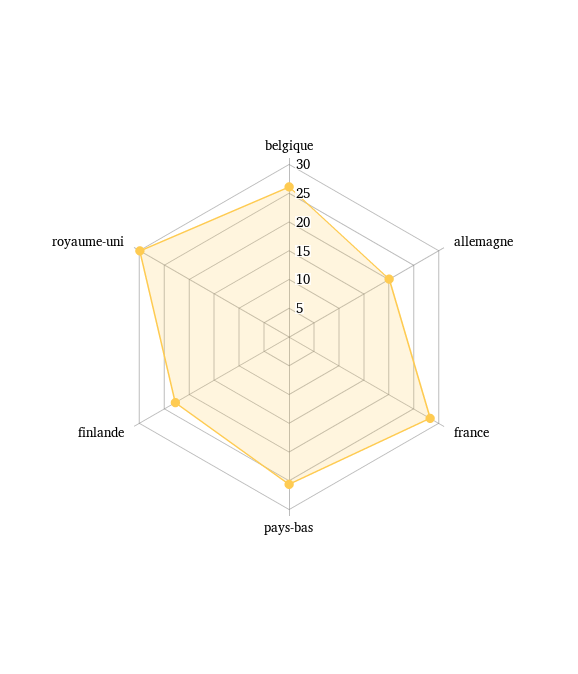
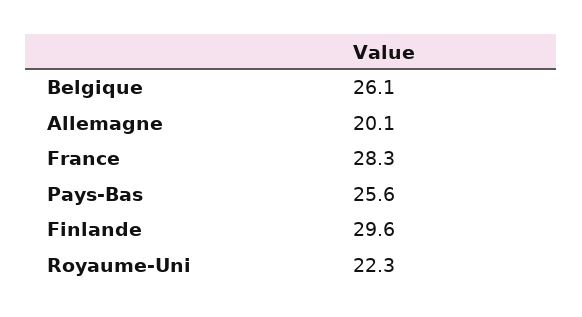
finlande: 22.5 -> 29.6
royaume-uni: 30 -> 22.3

